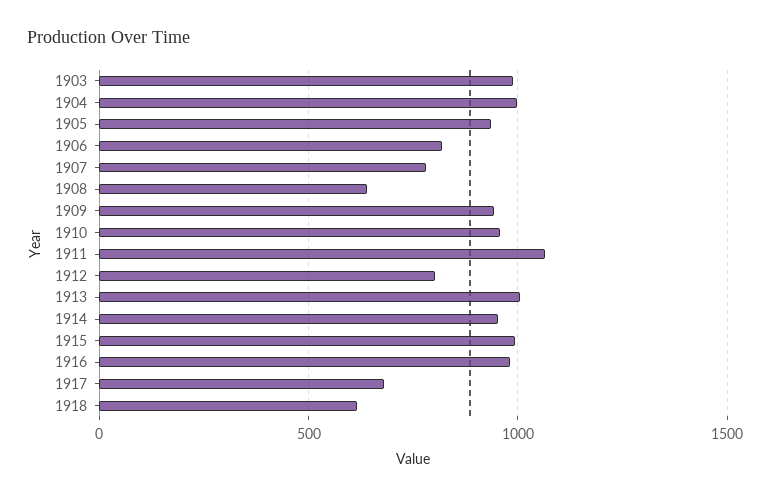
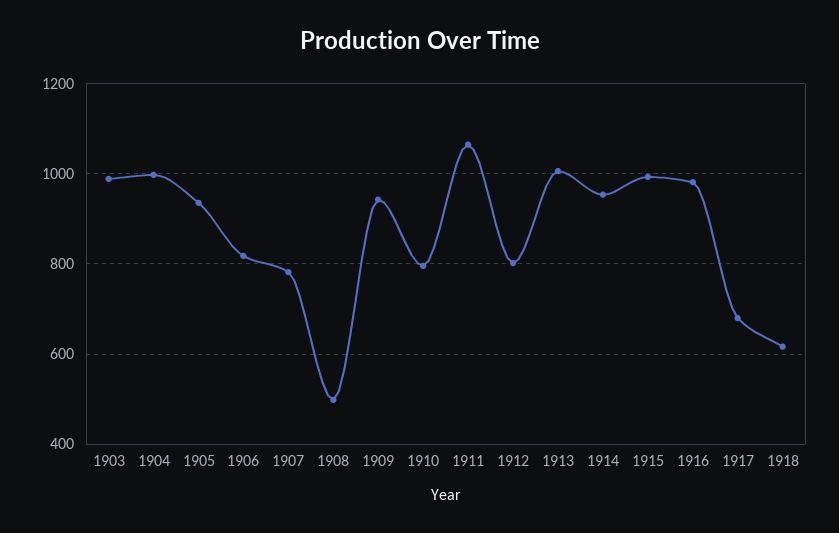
1908: 650 -> 500
1910: 950 -> 800

